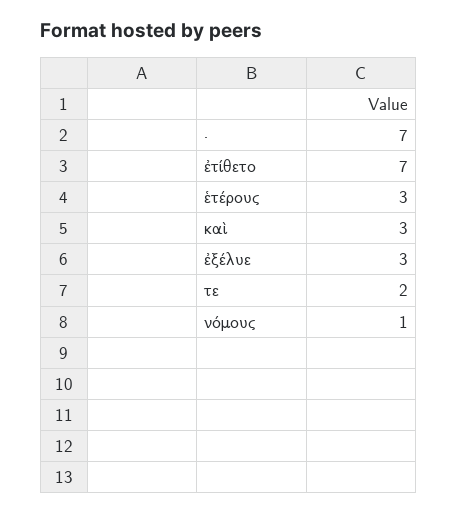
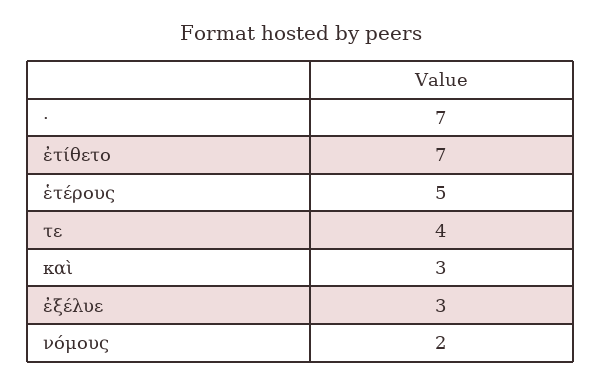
ἑτέρους: 3 -> 5
τε: 2 -> 4
νόμους: 1 -> 2

